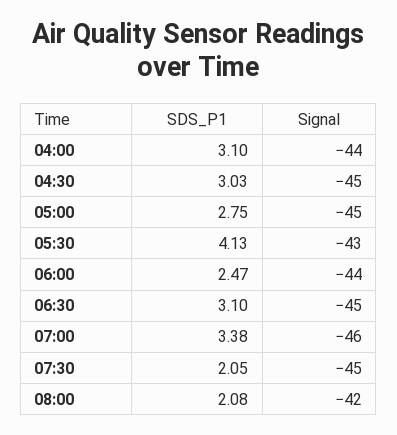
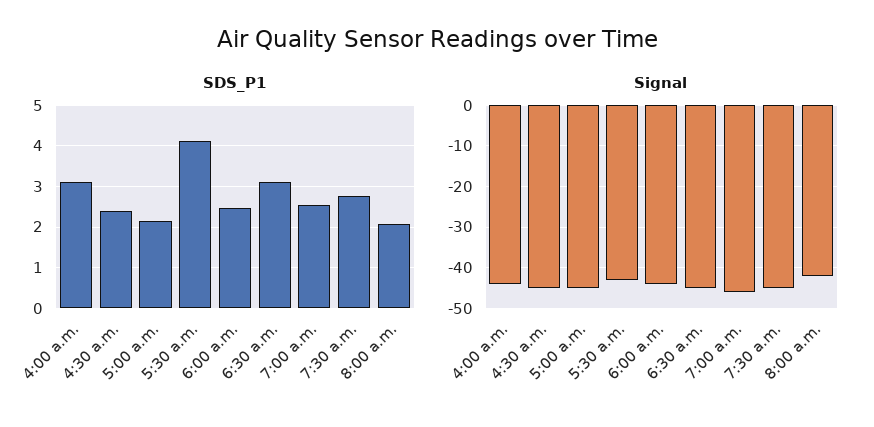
SDS_P1, 04:30: 3.03 -> 2.4
SDS_P1, 05:00: 2.75 -> 2.2
SDS_P1, 07:00: 3.38 -> 2.6
SDS_P1, 07:30: 2.05 -> 2.8

